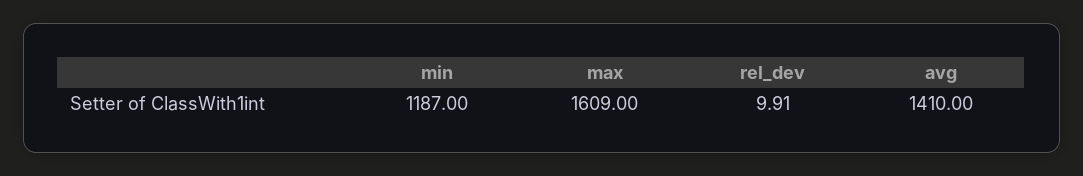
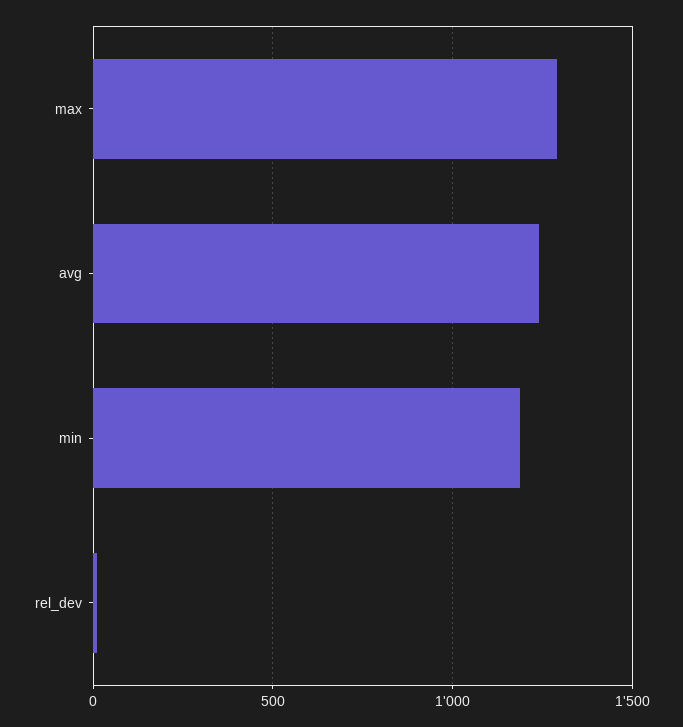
max: 1609 -> 1300
avg: 1410 -> 1250

